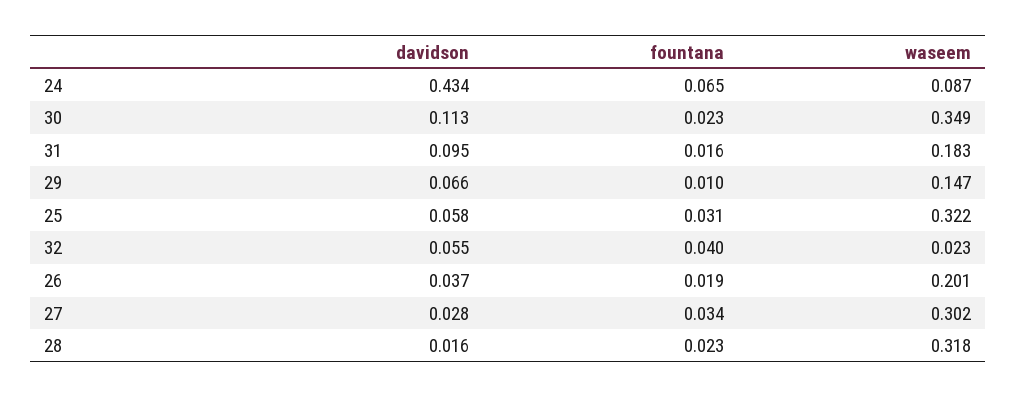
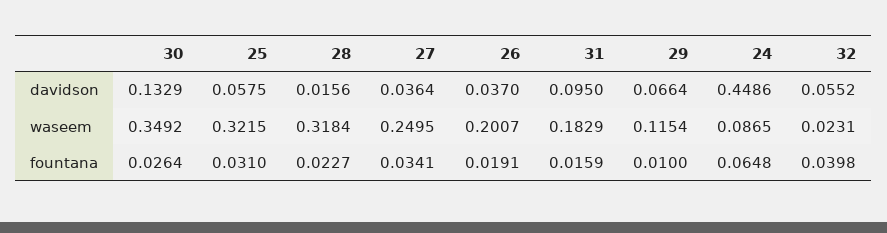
davidson, 24: 0.434 -> 0.4486
davidson, 30: 0.113 -> 0.1329
fountana, 30: 0.023 -> 0.0264
waseem, 29: 0.147 -> 0.1154
davidson, 27: 0.028 -> 0.0364
waseem, 27: 0.302 -> 0.2495

